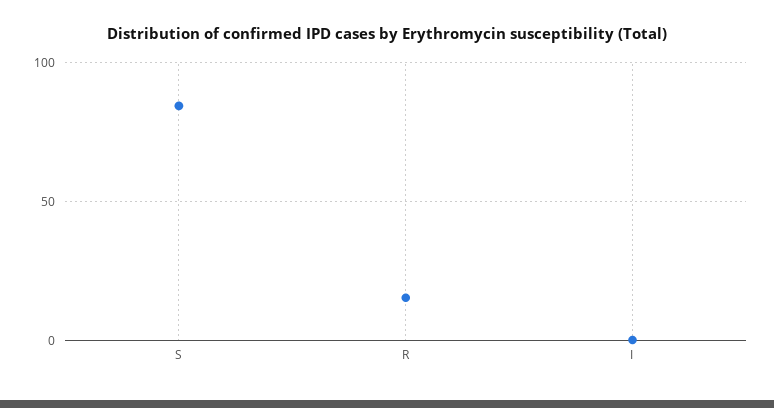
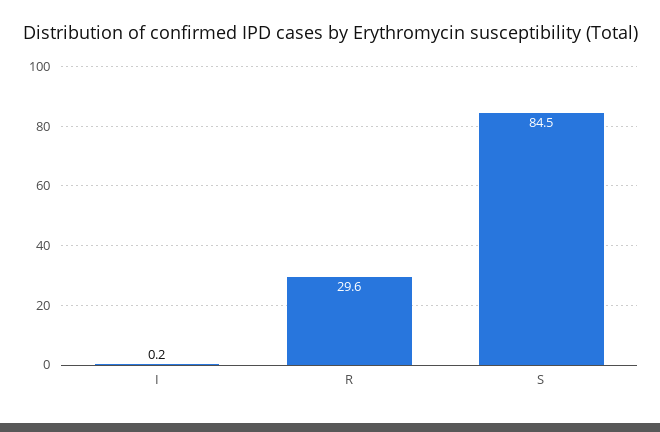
R: 15 -> 29.6

